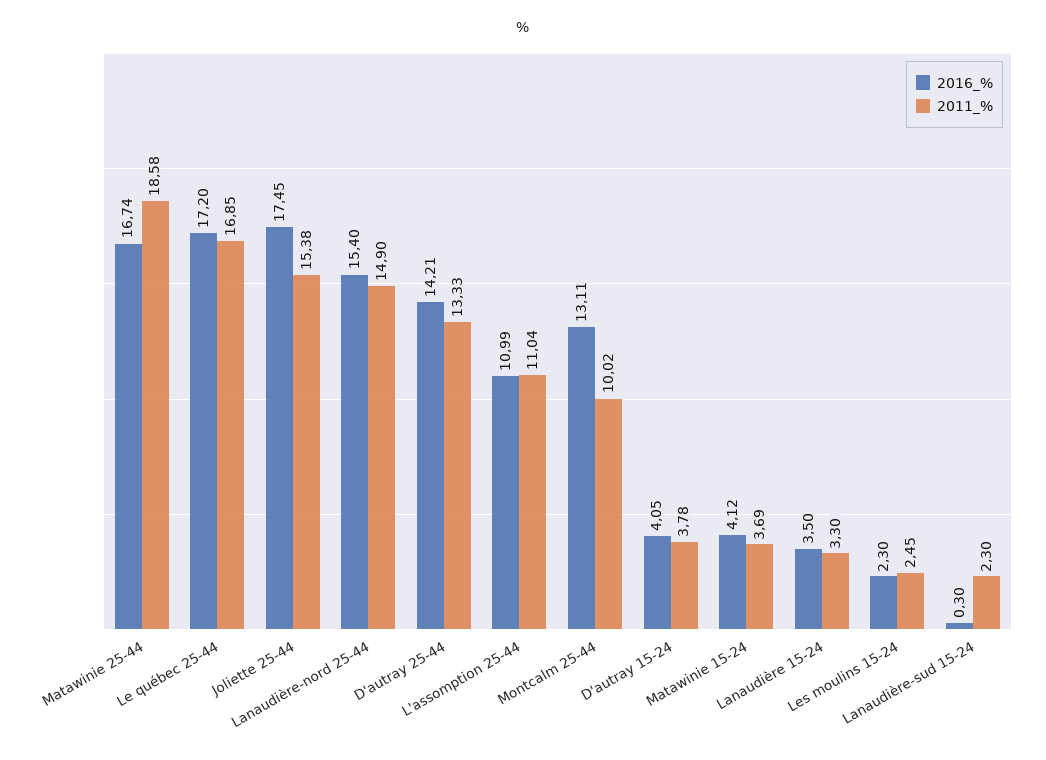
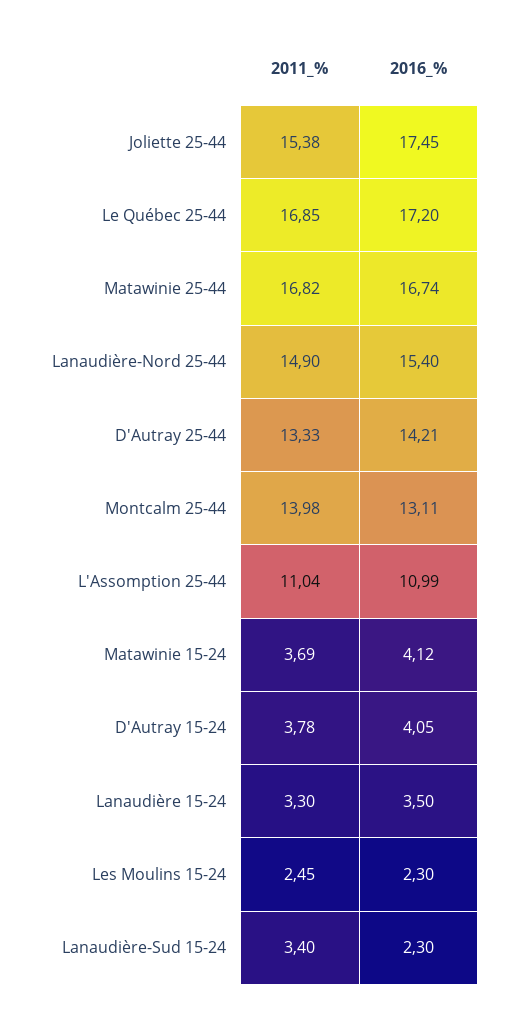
2011_%, Matawinie 25-44: 18.58 -> 16.82
2011_%, Montcalm 25-44: 10.02 -> 13.98
2016_%, Lanaudière-sud 15-24: 0.3 -> 2.3
2011_%, Lanaudière-sud 15-24: 2.3 -> 3.4

